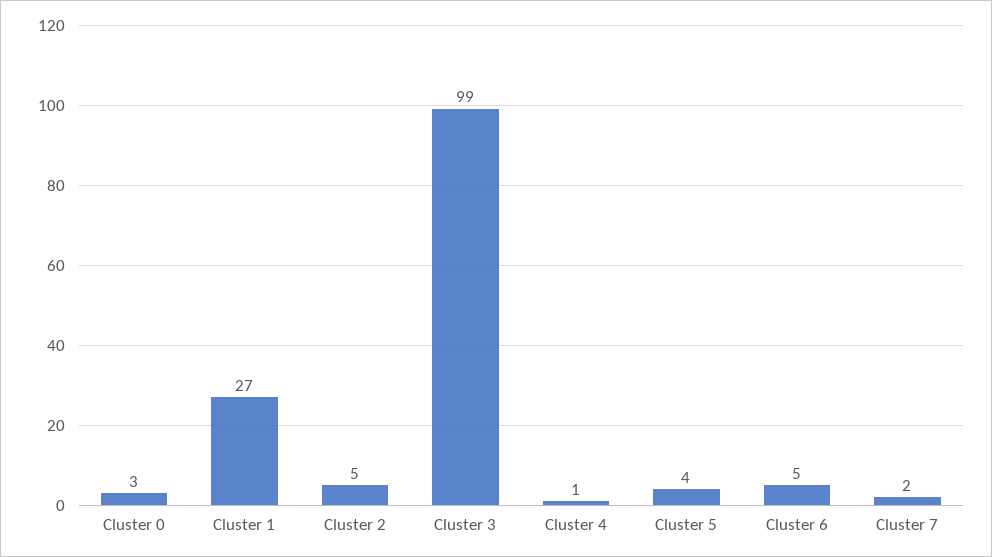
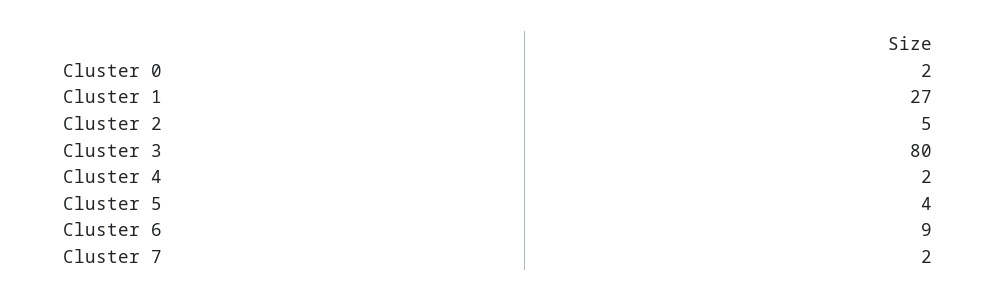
Cluster 0: 3 -> 2
Cluster 3: 99 -> 80
Cluster 4: 1 -> 2
Cluster 6: 5 -> 9

